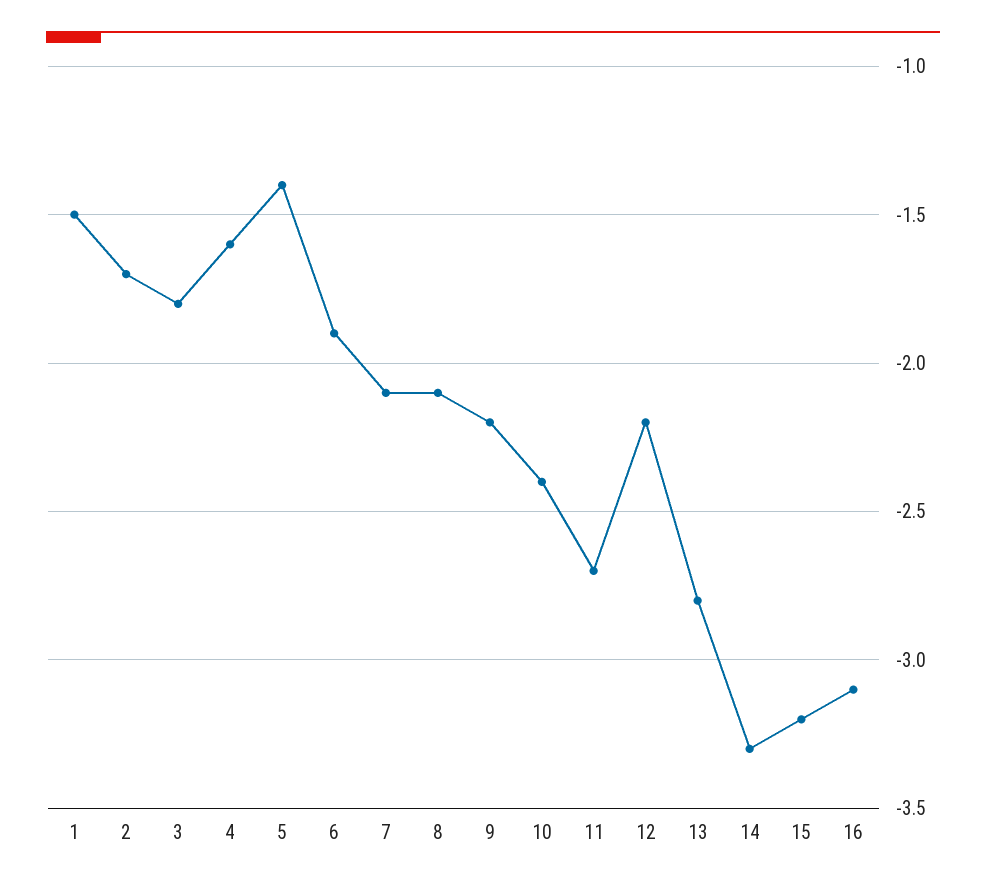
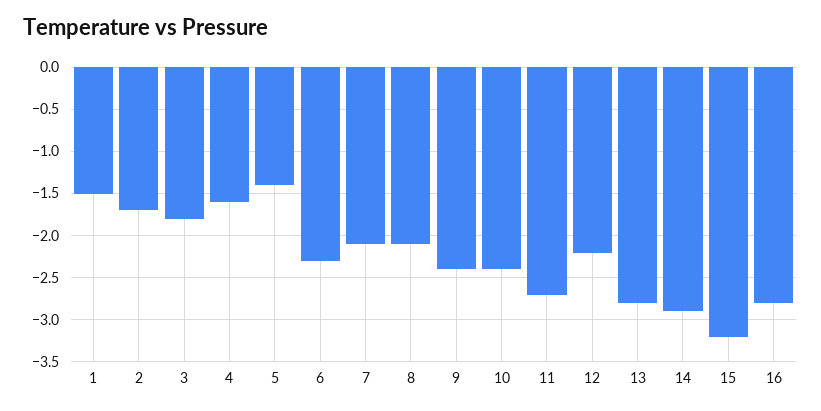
6: -1.9 -> -2.3
9: -2.2 -> -2.4
14: -3.3 -> -2.9
16: -3.1 -> -2.8

